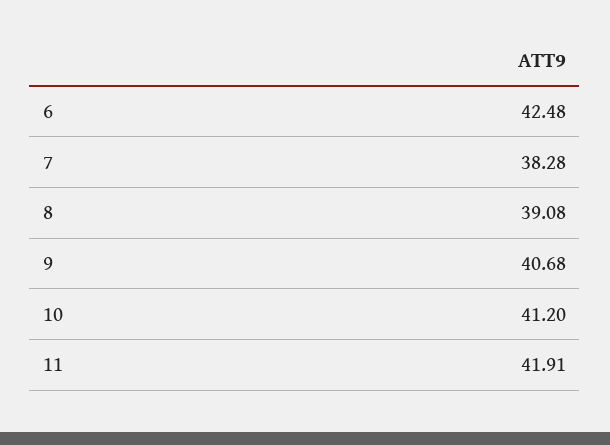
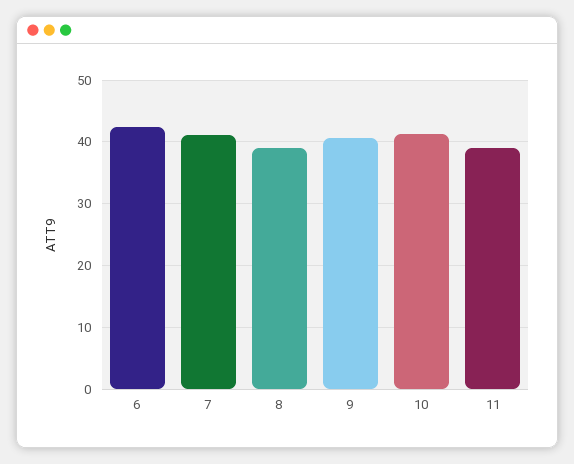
7: 38.28 -> 41
11: 41.91 -> 39

